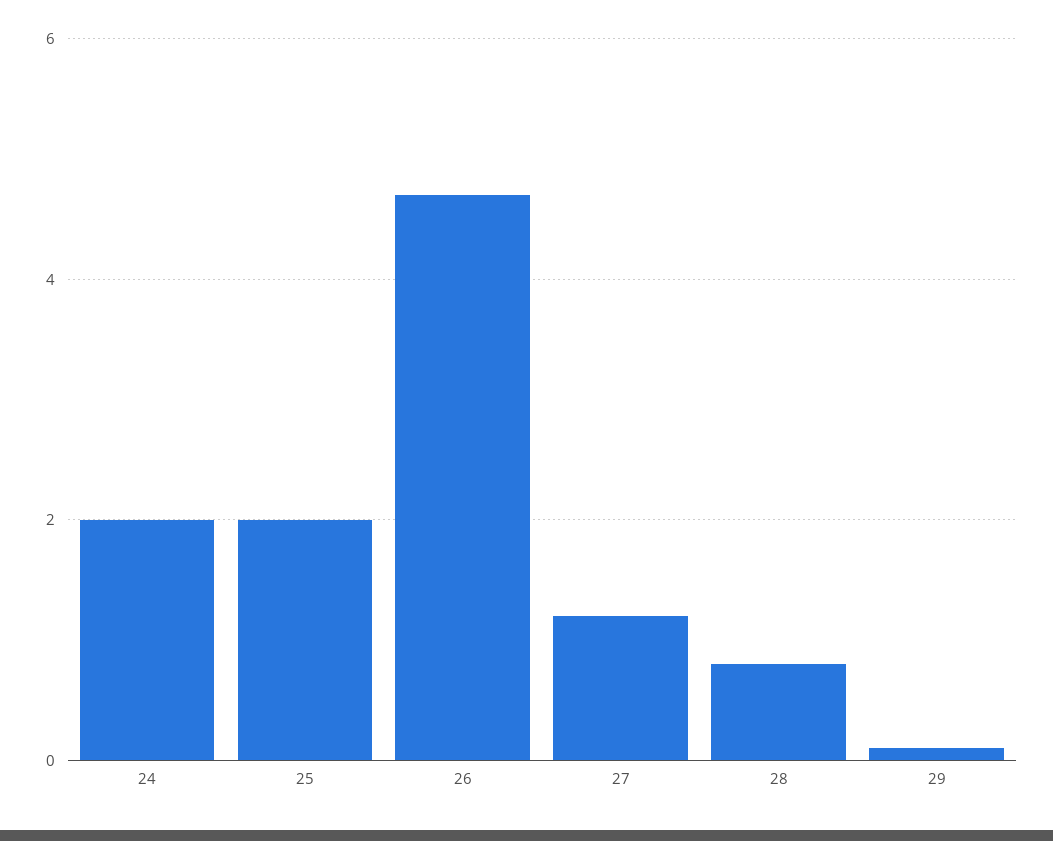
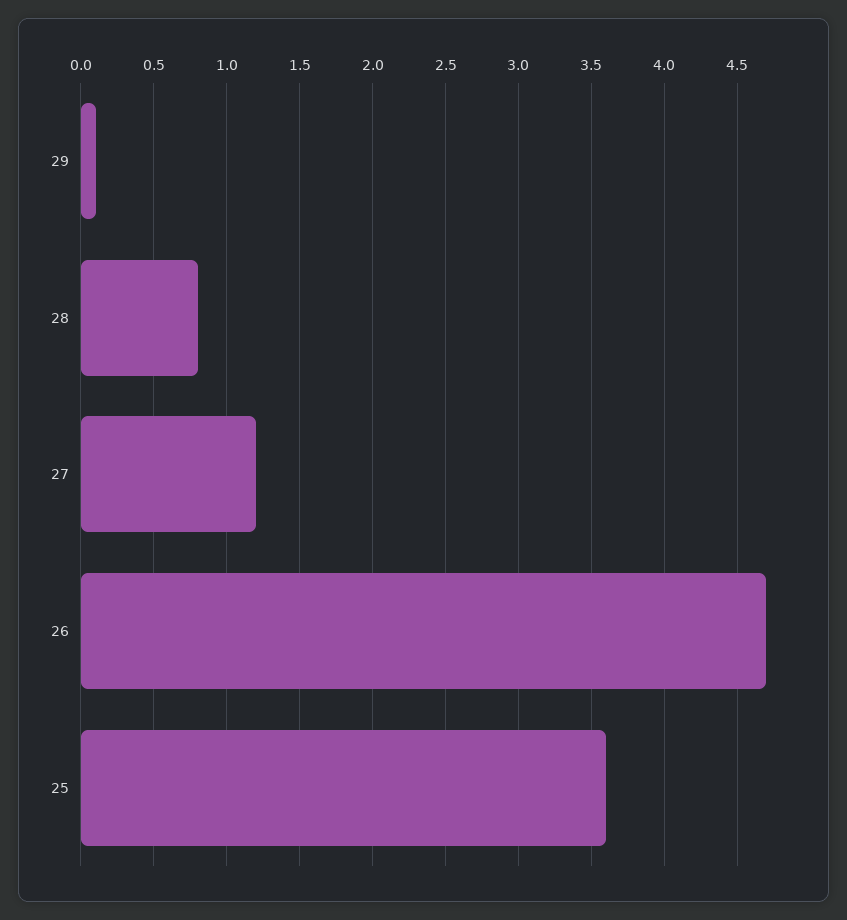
24: 2 -> none
25: 2 -> 3.6

